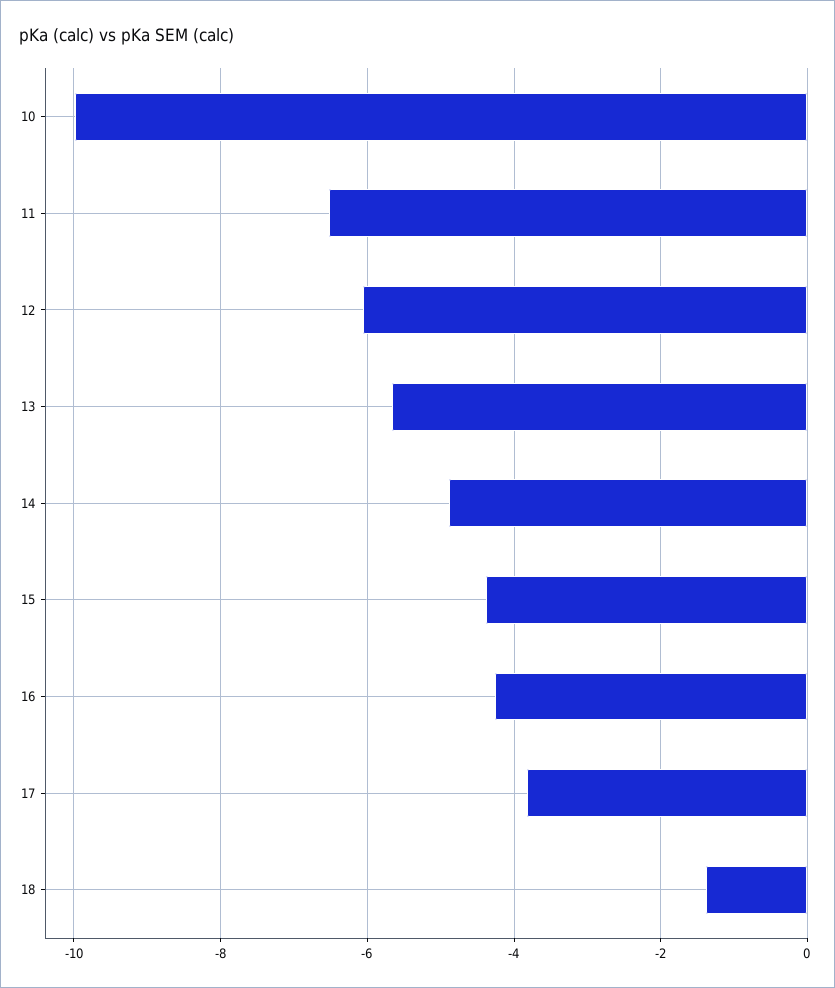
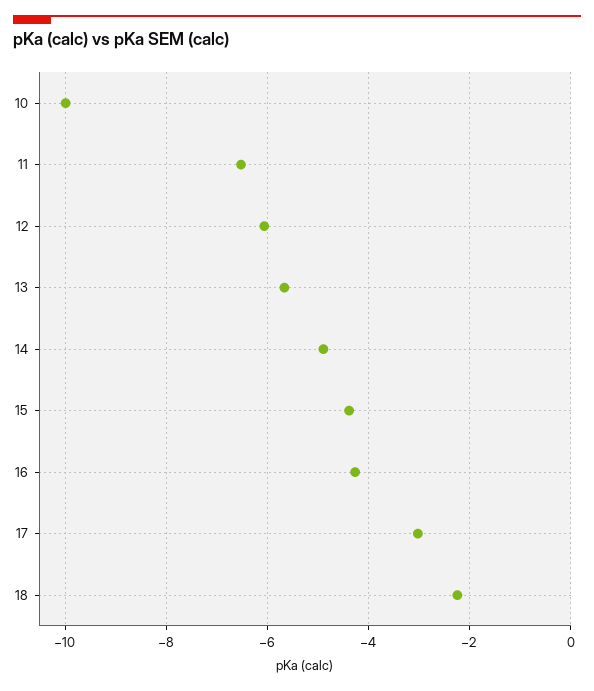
17: -3.8 -> -3
18: -1.4 -> -2.2

